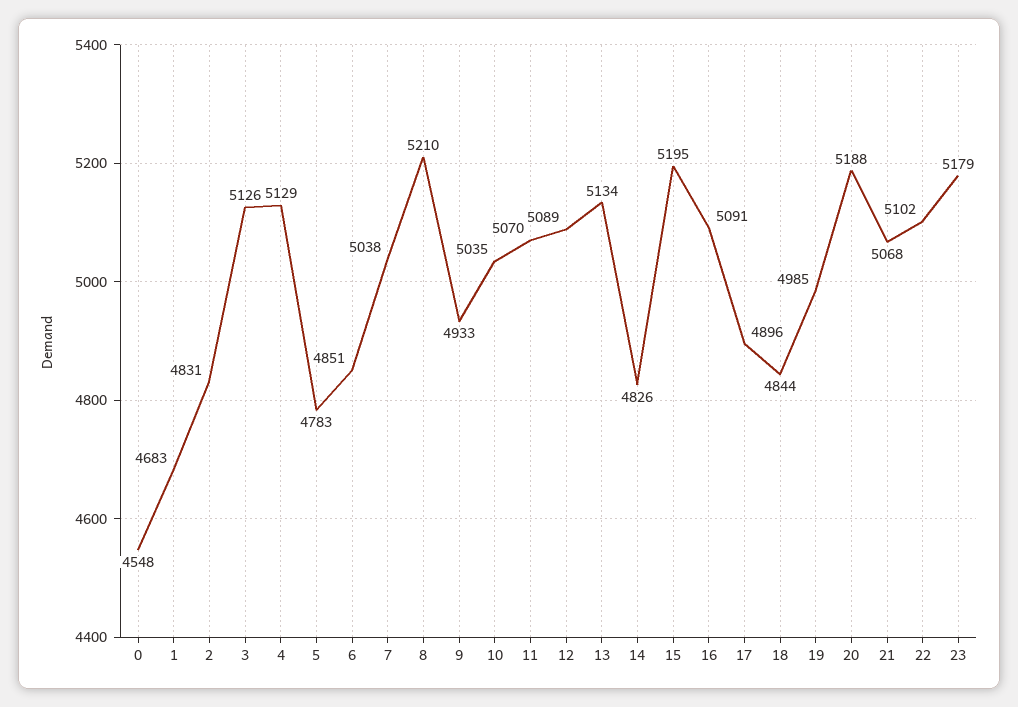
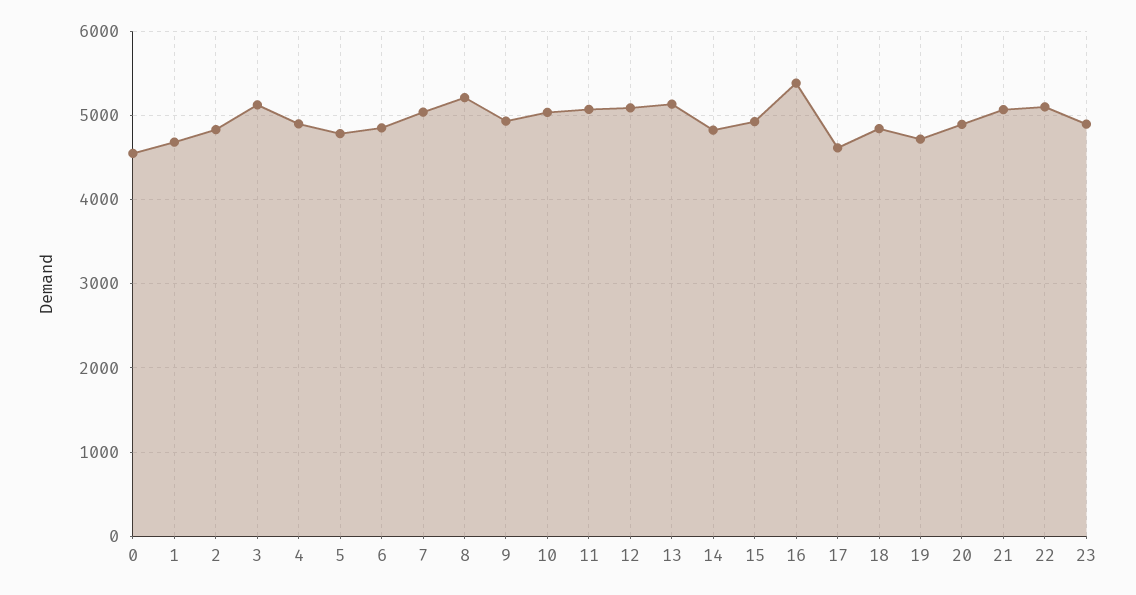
4: 5129 -> 4900
15: 5195 -> 4900
16: 5091 -> 5400
17: 4896 -> 4600
19: 4985 -> 4700
20: 5188 -> 4900
23: 5179 -> 4900

